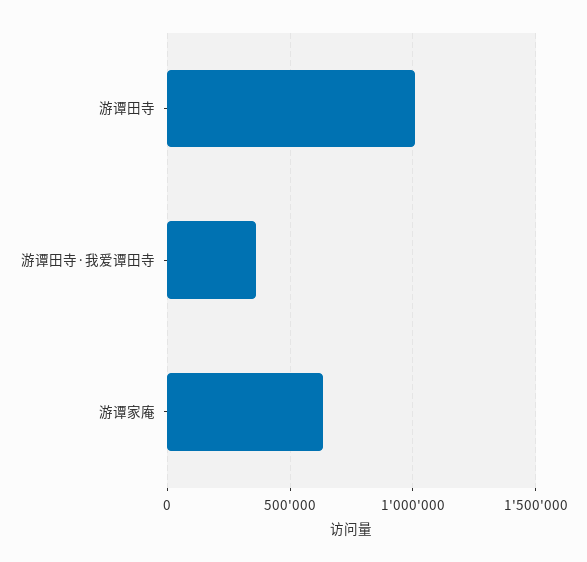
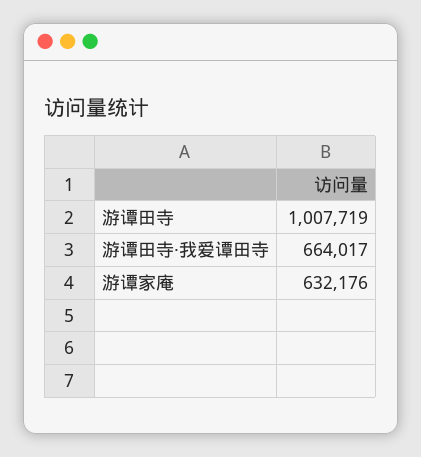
游谭田寺·我爱谭田寺: 350000 -> 664017

